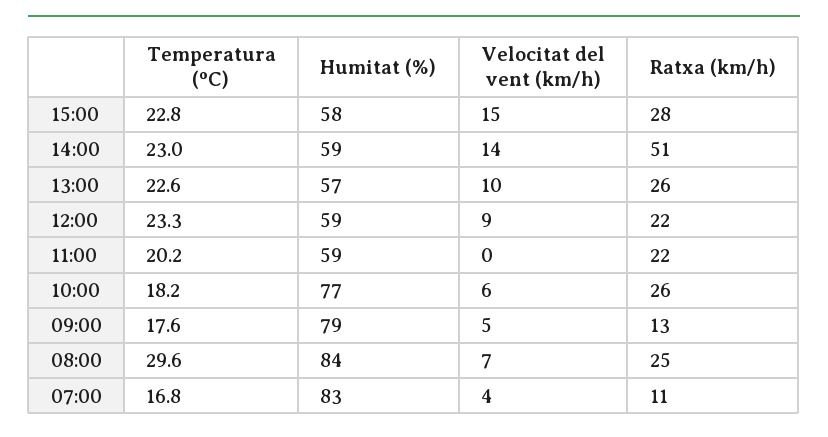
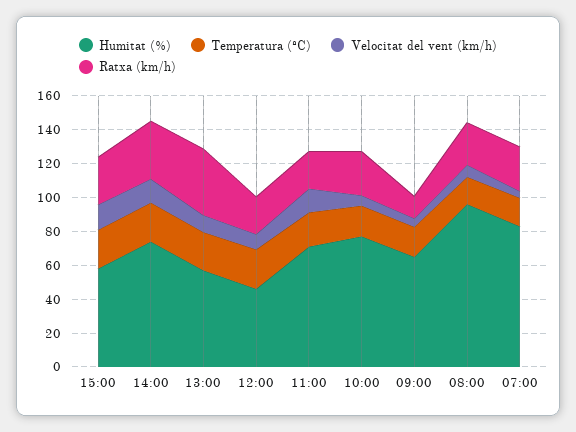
Humitat (%), 14:00: 59 -> 75
Ratxa (km/h), 14:00: 51 -> 35
Ratxa (km/h), 13:00: 26 -> 40
Humitat (%), 12:00: 59 -> 45
Humitat (%), 11:00: 59 -> 70
Velocitat del vent (km/h), 11:00: 0 -> 15
Humitat (%), 09:00: 79 -> 65
Temperatura (ºC), 08:00: 29.6 -> 15
Humitat (%), 08:00: 84 -> 95
Ratxa (km/h), 07:00: 11 -> 25

